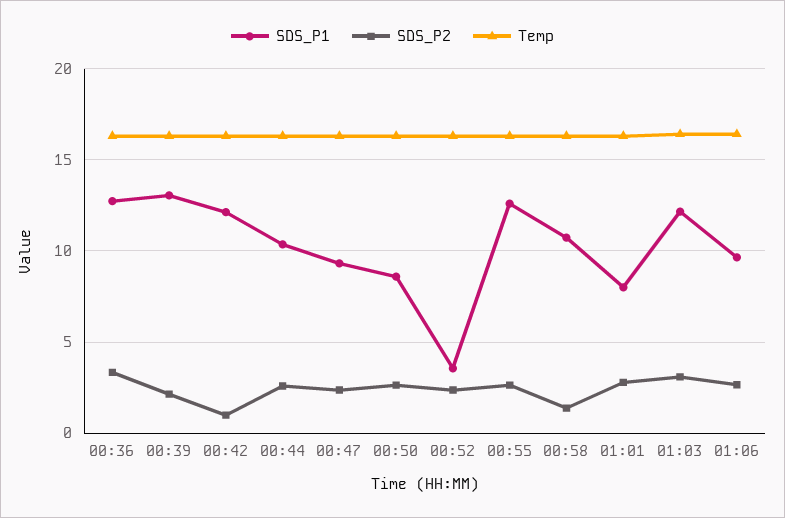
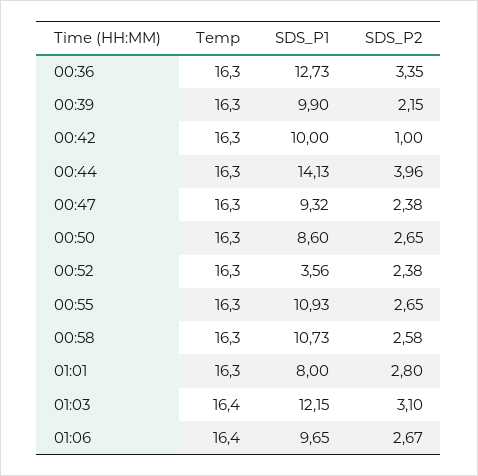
SDS_P1, 00:39: 13 -> 9.9
SDS_P1, 00:42: 12 -> 10
SDS_P1, 00:44: 10.5 -> 14.13
SDS_P2, 00:44: 2.5 -> 3.96
SDS_P1, 00:55: 12.5 -> 10.93
SDS_P2, 00:58: 1.5 -> 2.58

